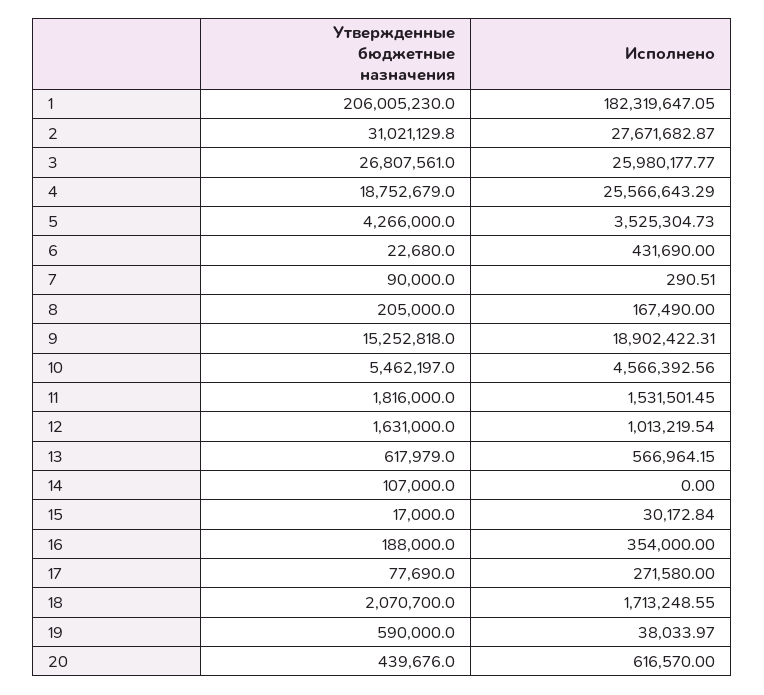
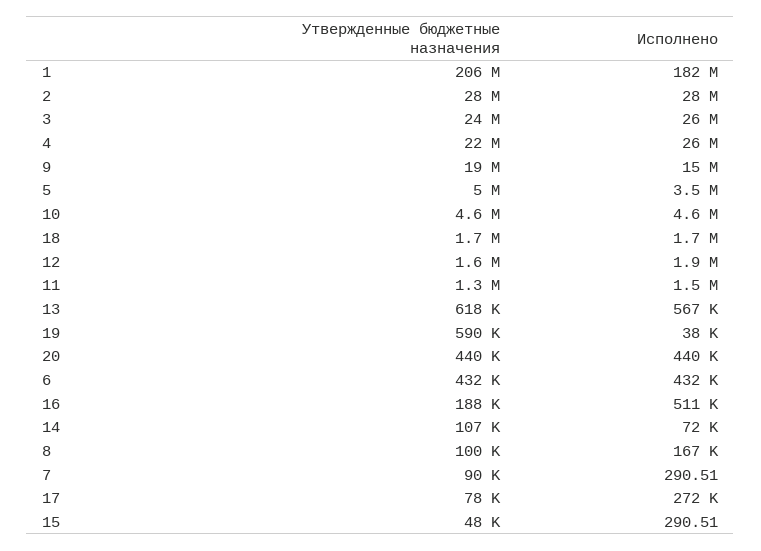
Утвержденные бюджетные назначения, 2: 31021129.8 -> 28000000
Утвержденные бюджетные назначения, 3: 26807561 -> 24000000
Утвержденные бюджетные назначения, 4: 18752679 -> 22000000
Утвержденные бюджетные назначения, 5: 4266000 -> 5000000
Утвержденные бюджетные назначения, 6: 22680 -> 432000
Утвержденные бюджетные назначения, 8: 205000 -> 100000
Утвержденные бюджетные назначения, 9: 15252818 -> 19000000
Исполнено, 9: 18902422.31 -> 15000000
Утвержденные бюджетные назначения, 10: 5462197 -> 4600000
Утвержденные бюджетные назначения, 11: 1816000 -> 1300000
Исполнено, 12: 1013219.54 -> 1900000
Исполнено, 14: 0 -> 72000
Утвержденные бюджетные назначения, 15: 17000 -> 48000
Исполнено, 15: 30172.84 -> 290.51
Исполнено, 16: 354000 -> 511000
Утвержденные бюджетные назначения, 18: 2070700 -> 1700000
Исполнено, 20: 616570 -> 440000

